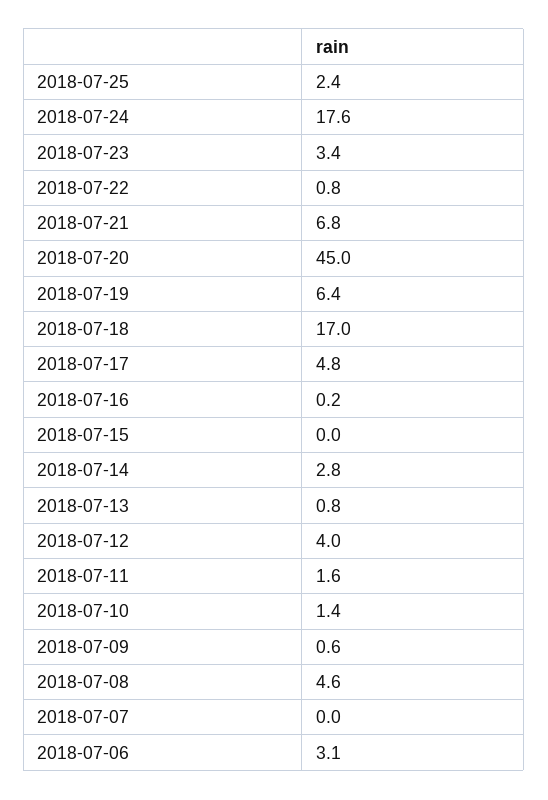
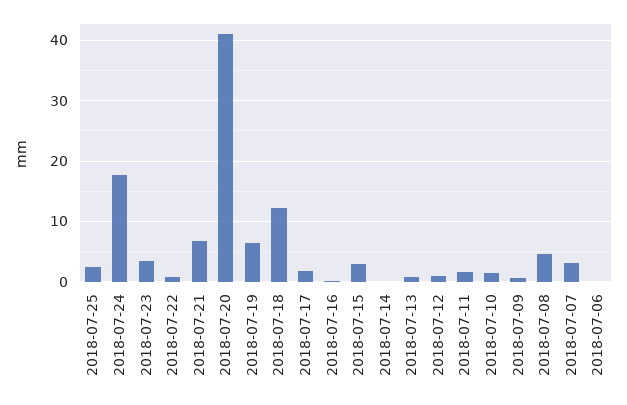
2018-07-20: 45 -> 41
2018-07-18: 17 -> 12
2018-07-17: 4.8 -> 2
2018-07-15: 0 -> 3
2018-07-14: 2.8 -> 0
2018-07-12: 4 -> 1
2018-07-07: 0 -> 3
2018-07-06: 3.1 -> 0

